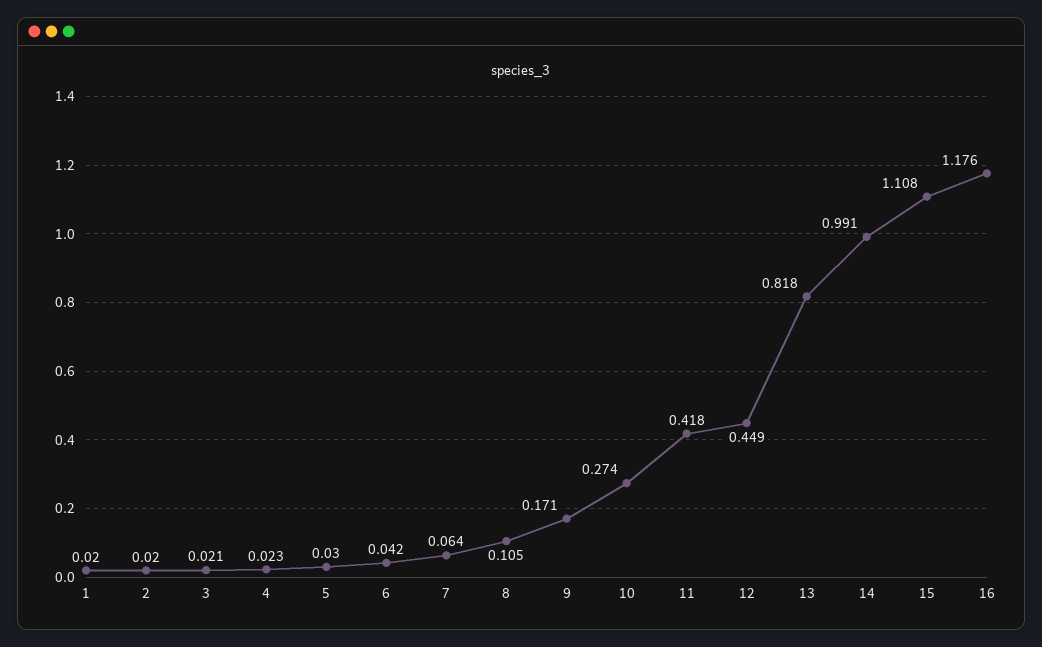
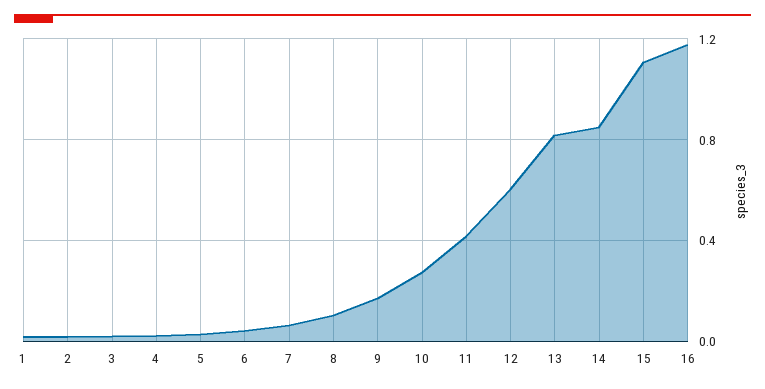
12: 0.449 -> 0.6
14: 0.991 -> 0.85

